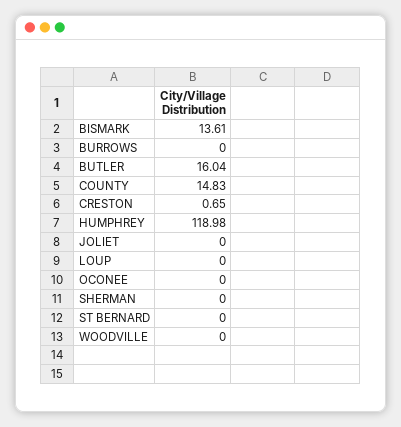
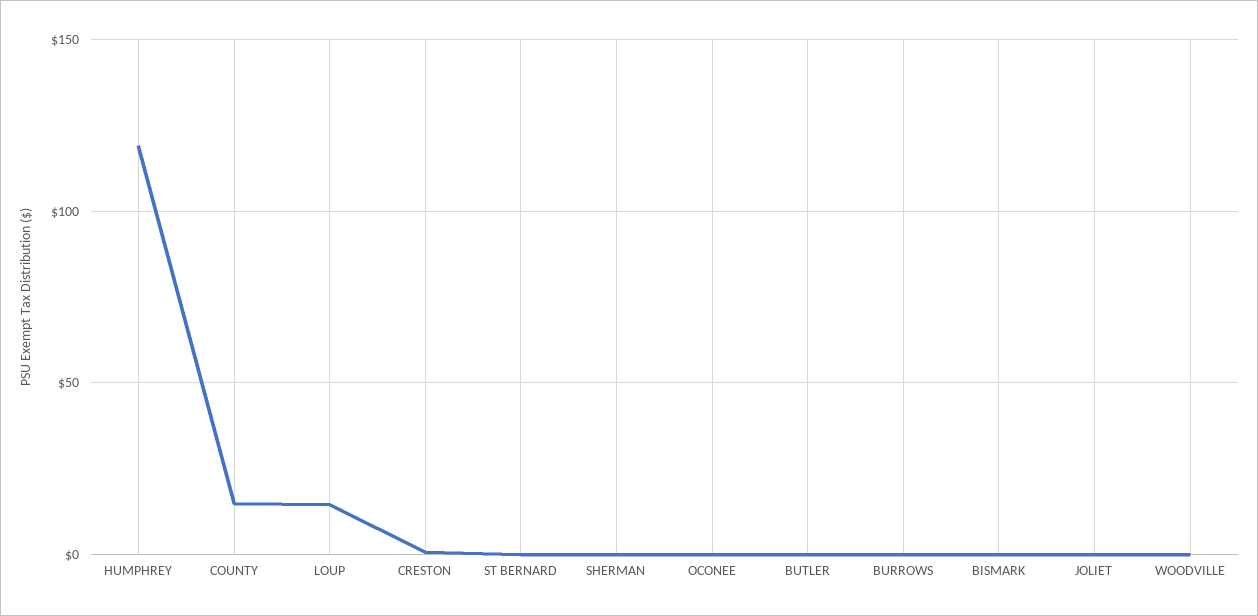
BISMARK: 13.61 -> 0
BUTLER: 16.04 -> 0
LOUP: 0 -> 15

